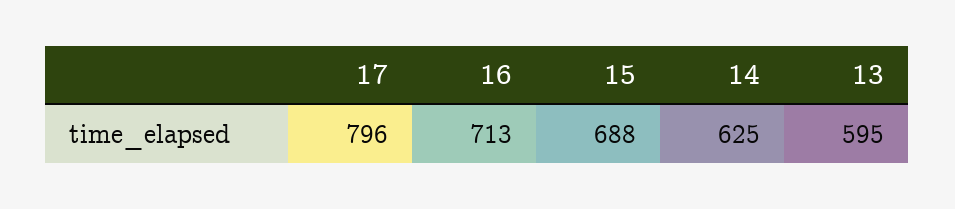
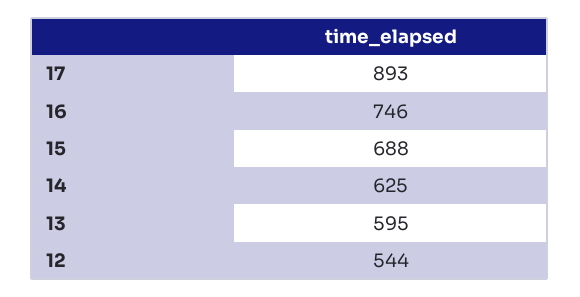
17: 796 -> 893
16: 713 -> 746
12: none -> 544

